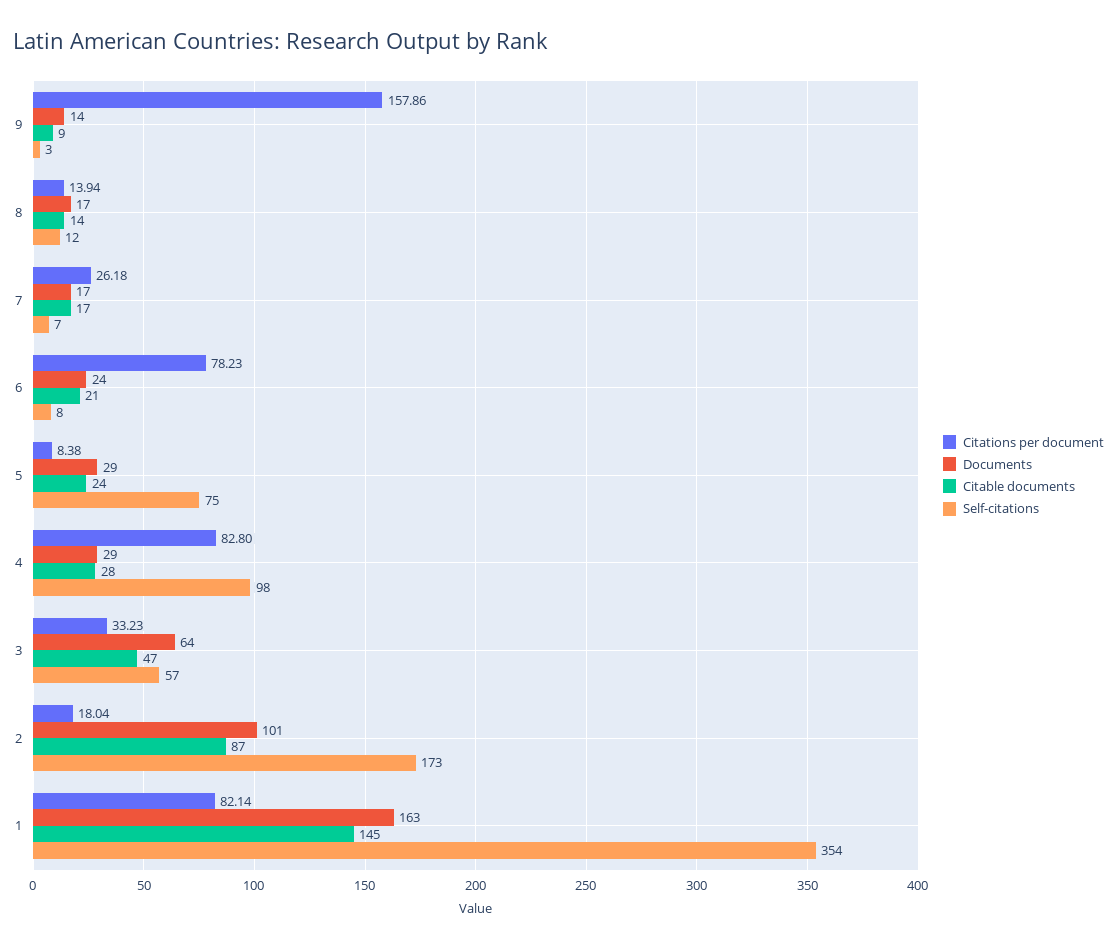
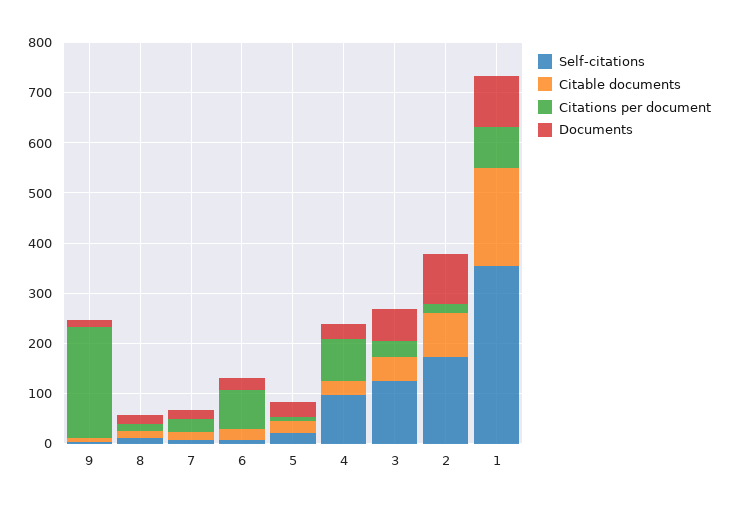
Citations per document, 9: 157.86 -> 220
Self-citations, 5: 75 -> 20
Self-citations, 3: 57 -> 120
Documents, 1: 163 -> 100
Citable documents, 1: 145 -> 200

